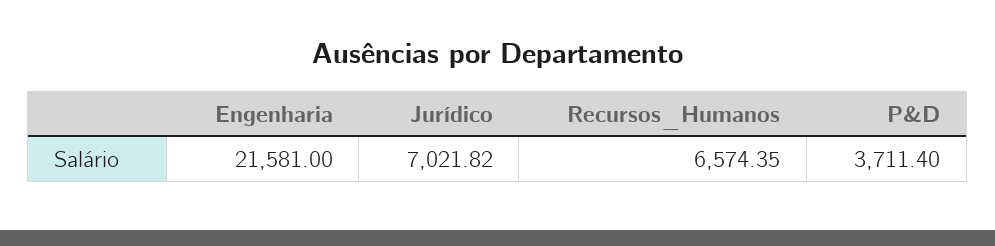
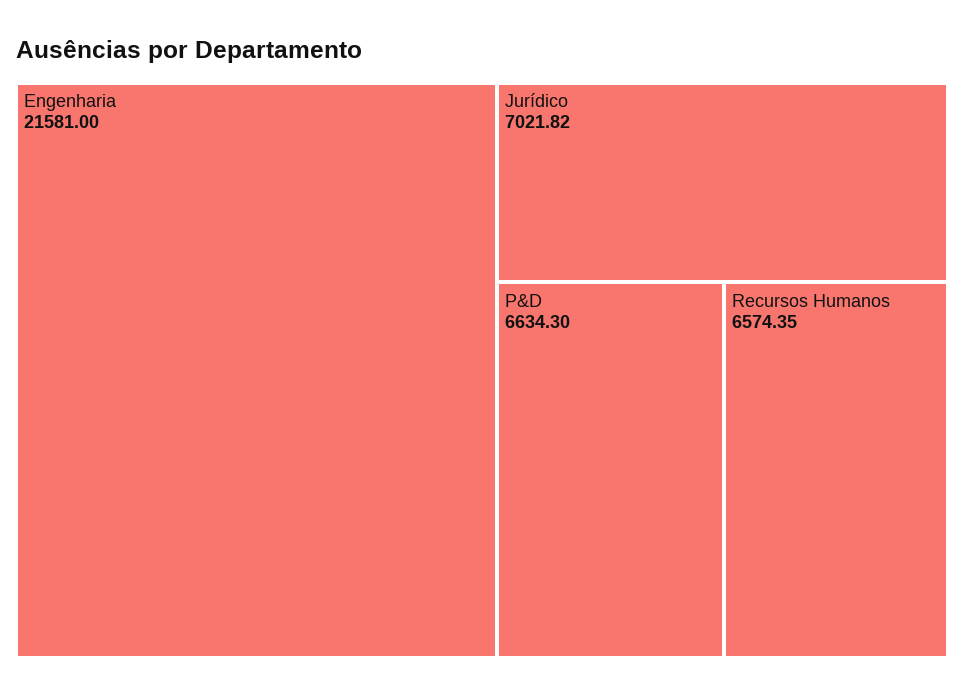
P&D: 3711.4 -> 6634.3

